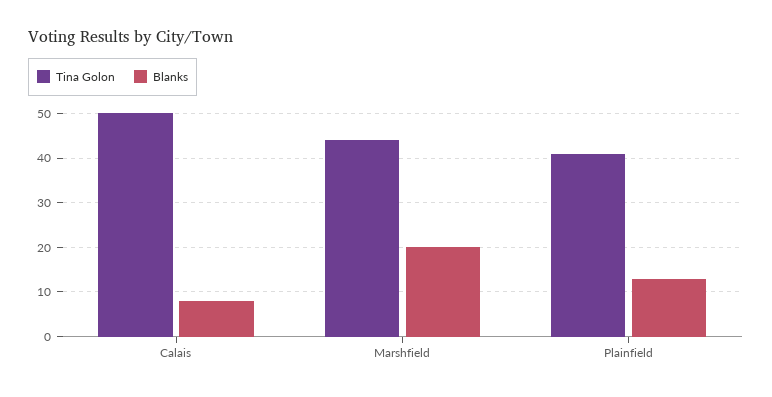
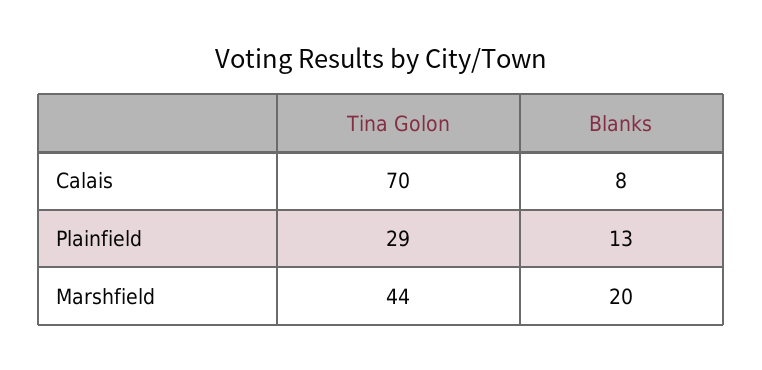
Tina Golon, Calais: 50 -> 70
Tina Golon, Plainfield: 40 -> 29

